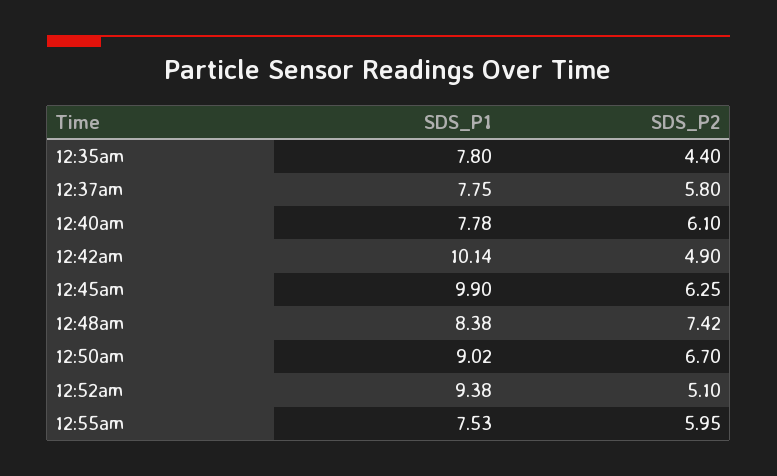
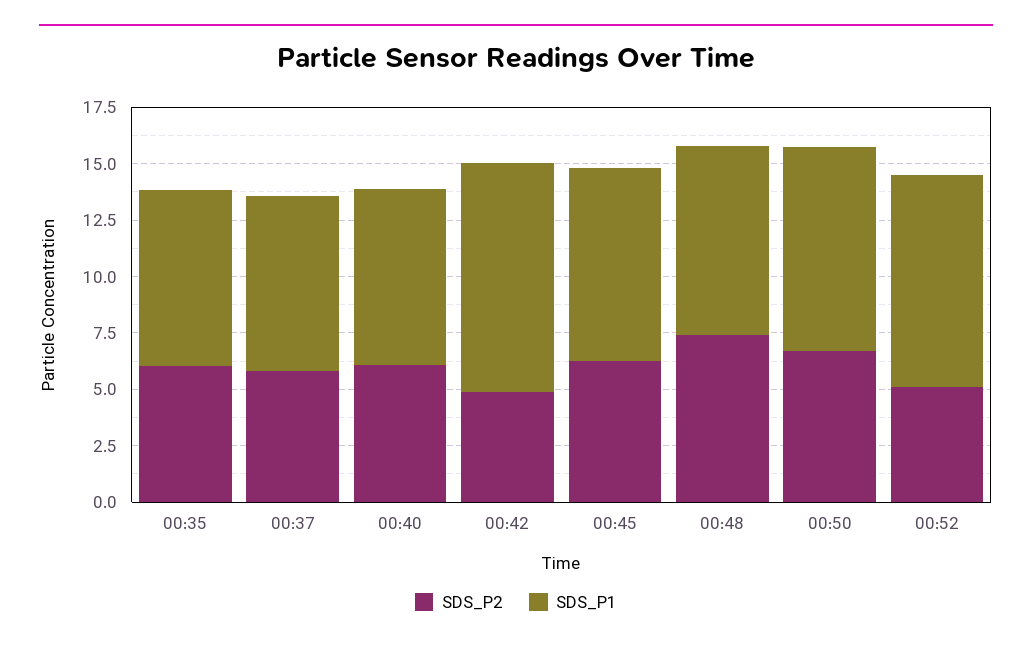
SDS_P2, 12:35am: 4.4 -> 6
SDS_P1, 12:45am: 9.9 -> 8.5
SDS_P1, 12:55am: 7.53 -> none
SDS_P2, 12:55am: 5.95 -> none

